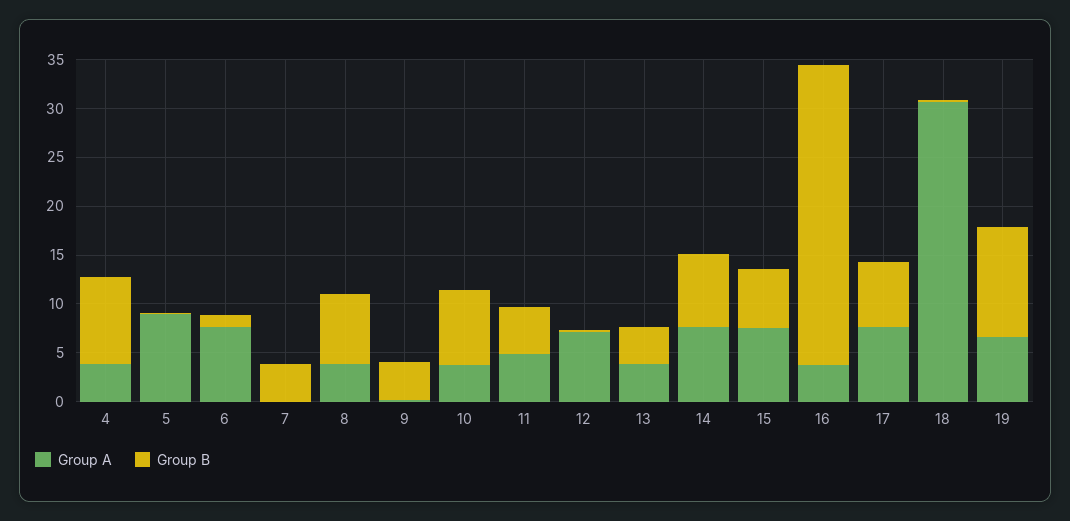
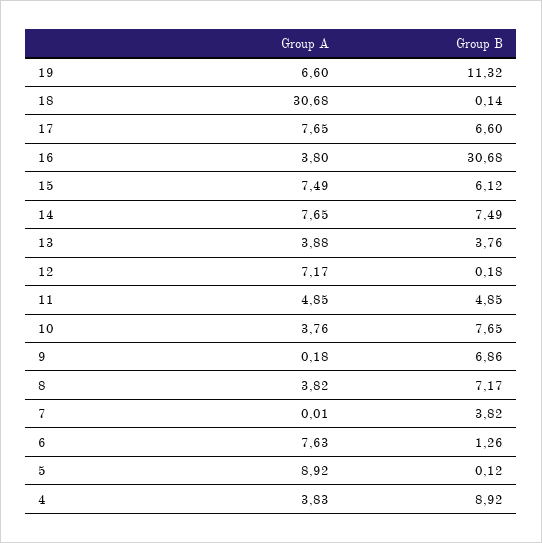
Group B, 9: 4 -> 6.86

